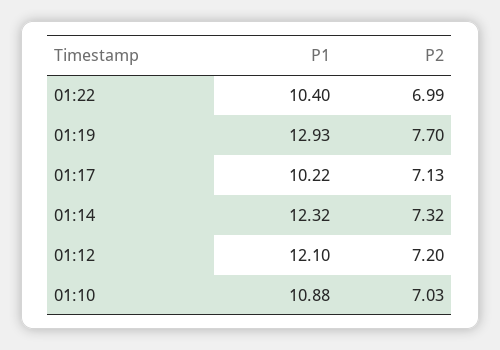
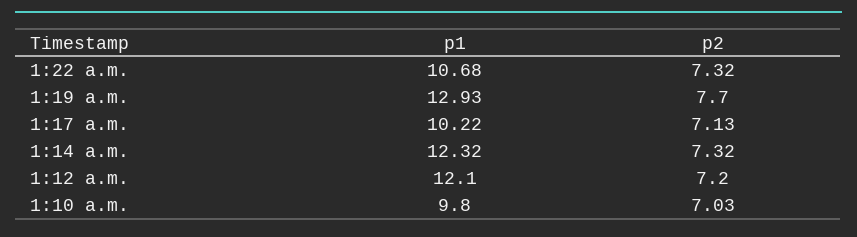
P1, 01:22: 10.4 -> 10.68
P2, 01:22: 6.99 -> 7.32
P1, 01:10: 10.88 -> 9.8

